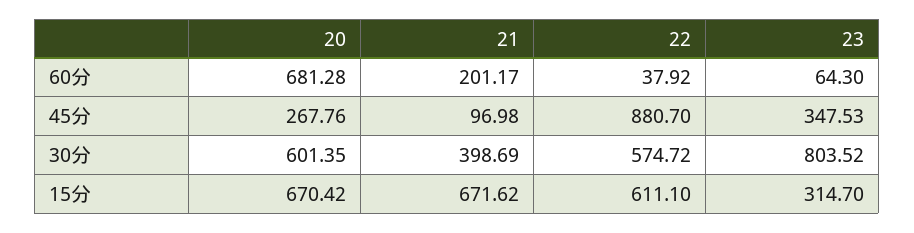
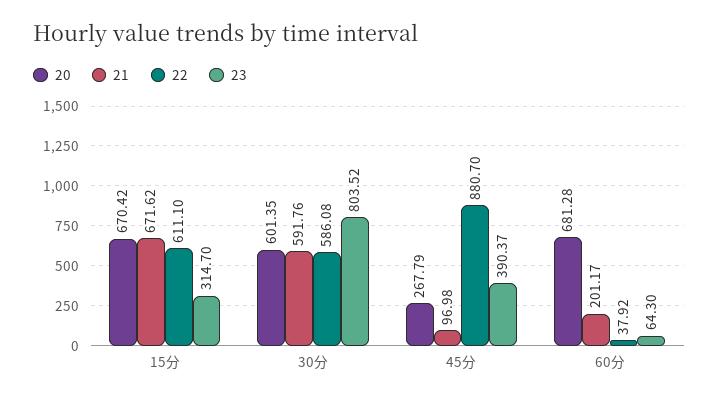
20, 45分: 267.76 -> 267.79
23, 45分: 347.53 -> 390.37
21, 30分: 398.69 -> 591.76
22, 30分: 574.72 -> 586.08

